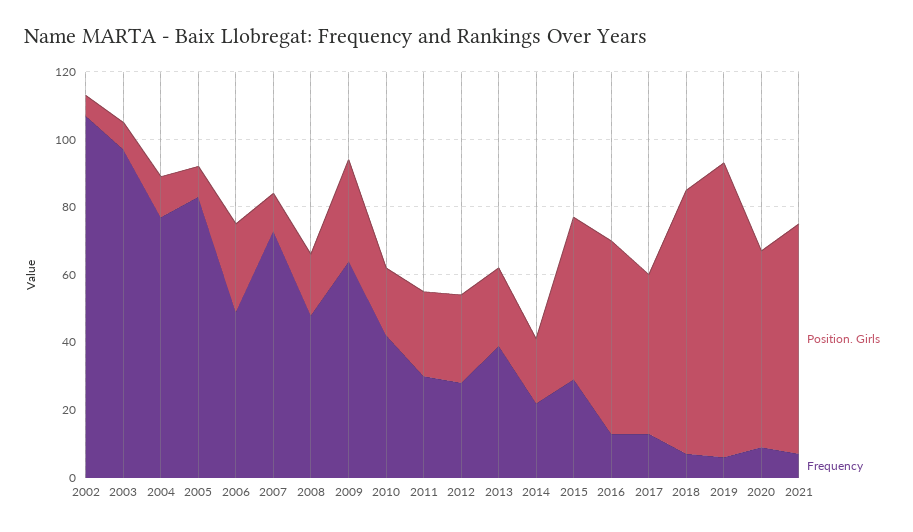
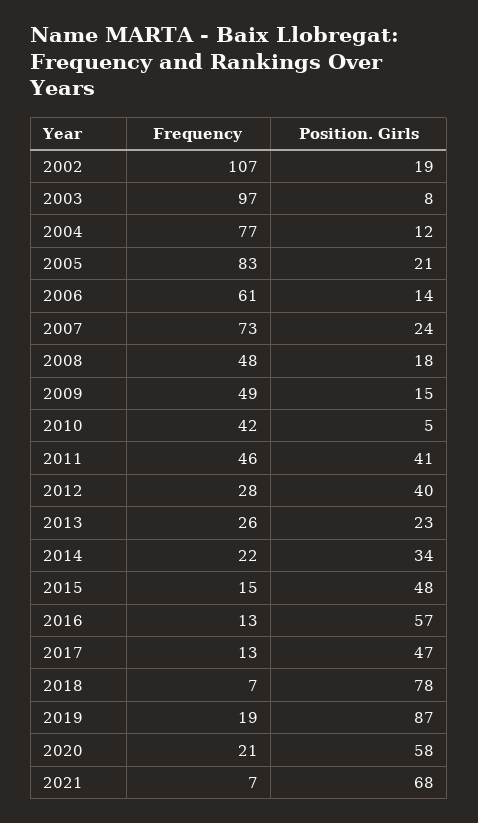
Position. Girls, 2002: 5 -> 19
Position. Girls, 2005: 10 -> 21
Position. Girls, 2006: 25 -> 14
Frequency, 2006: 50 -> 61
Position. Girls, 2007: 10 -> 24
Position. Girls, 2009: 30 -> 15
Frequency, 2009: 65 -> 49
Position. Girls, 2010: 20 -> 5
Position. Girls, 2011: 25 -> 41
Frequency, 2011: 30 -> 46
Position. Girls, 2012: 25 -> 40
Frequency, 2013: 40 -> 26
Position. Girls, 2014: 20 -> 34
Frequency, 2015: 30 -> 15
Frequency, 2019: 5 -> 19
Frequency, 2020: 10 -> 21

